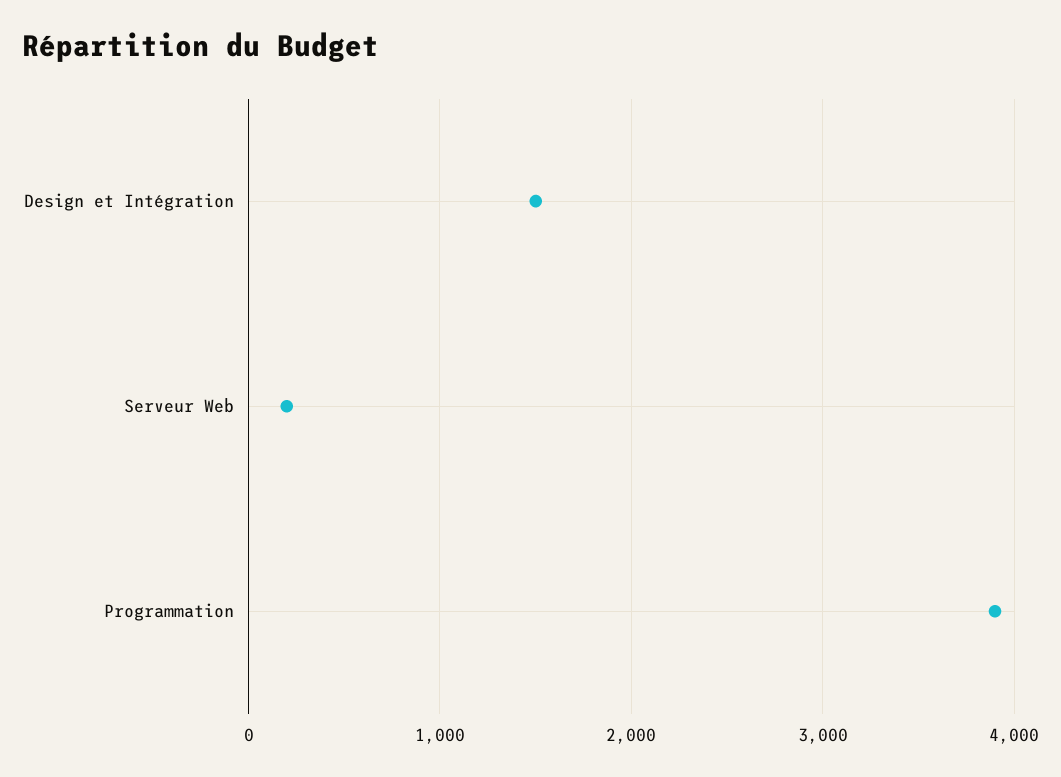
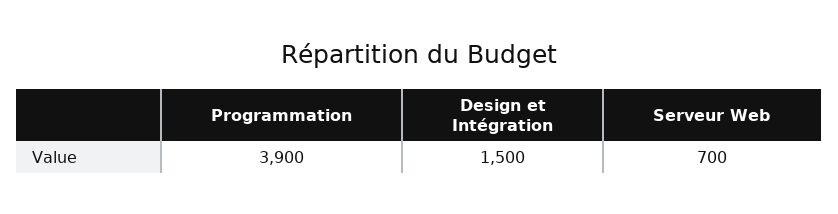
Serveur Web: 200 -> 700

